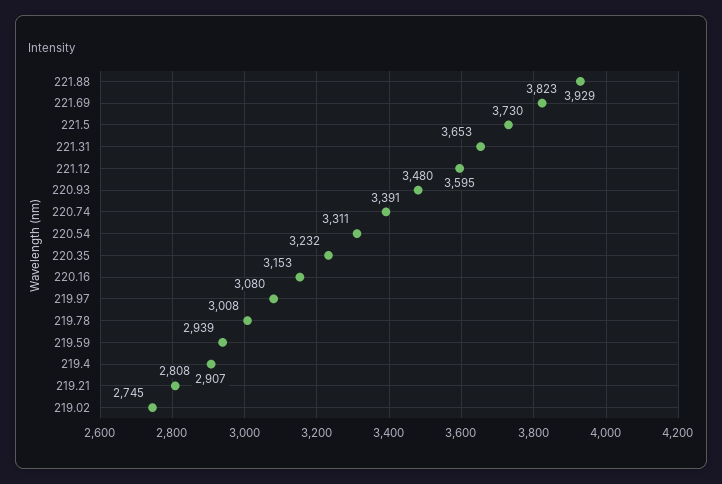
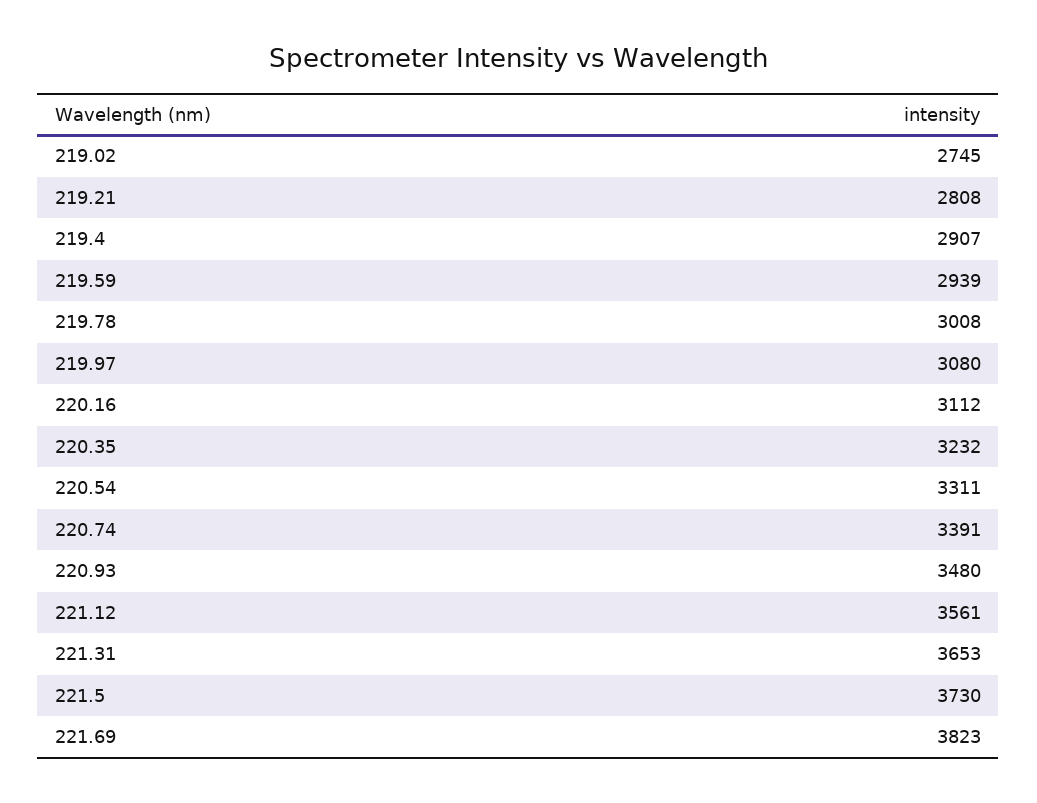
221.88: 3929 -> none
221.12: 3595 -> 3561
220.16: 3153 -> 3112

